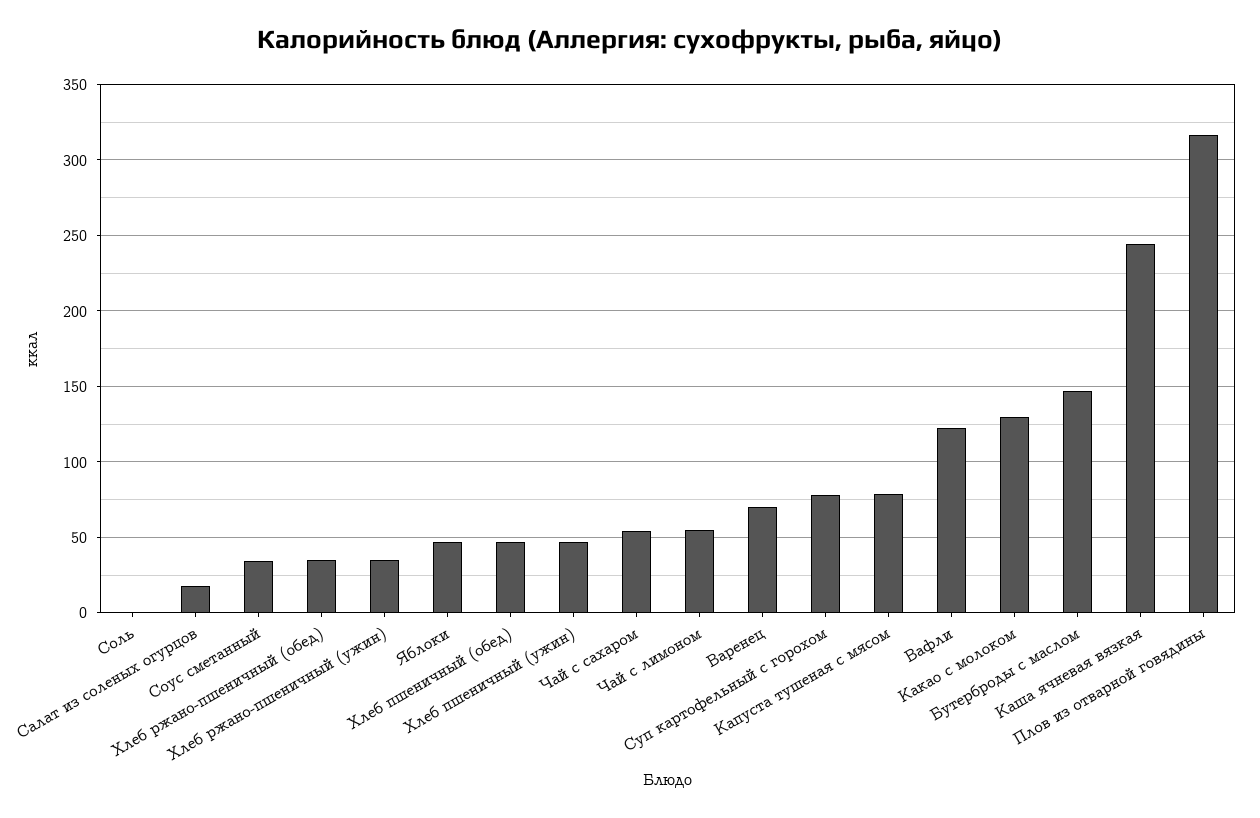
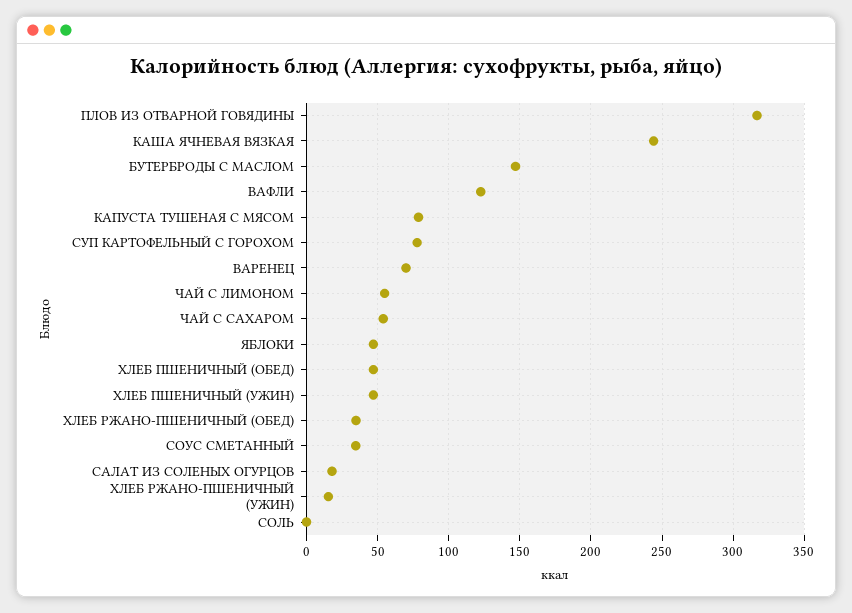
Хлеб ржано-пшеничный (ужин): 35 -> 15
Какао с молоком: 130 -> none

